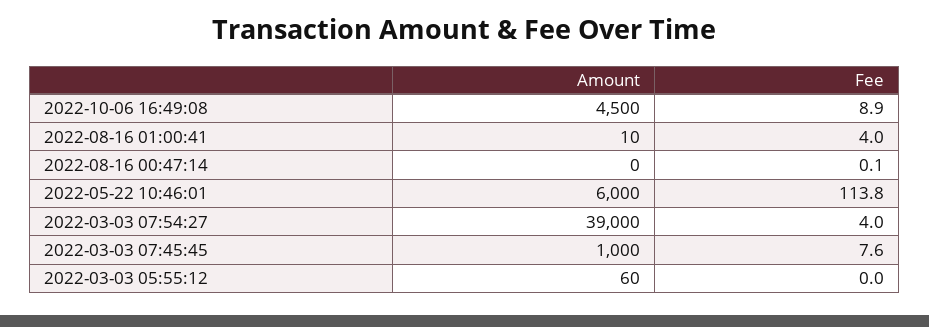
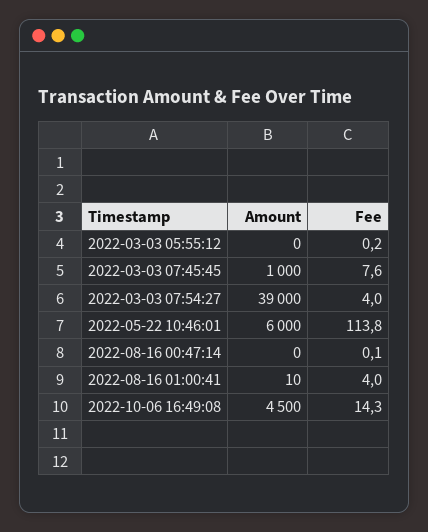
Fee, 2022-10-06 16:49:08: 8.9 -> 14.3
Amount, 2022-03-03 05:55:12: 60 -> 0
Fee, 2022-03-03 05:55:12: 0 -> 0.2

